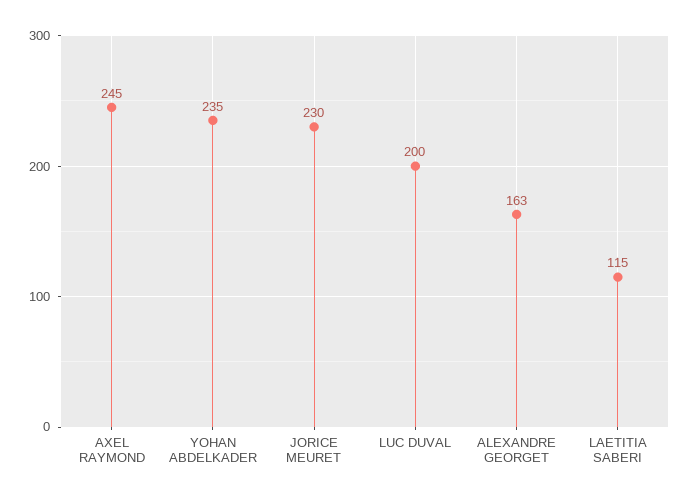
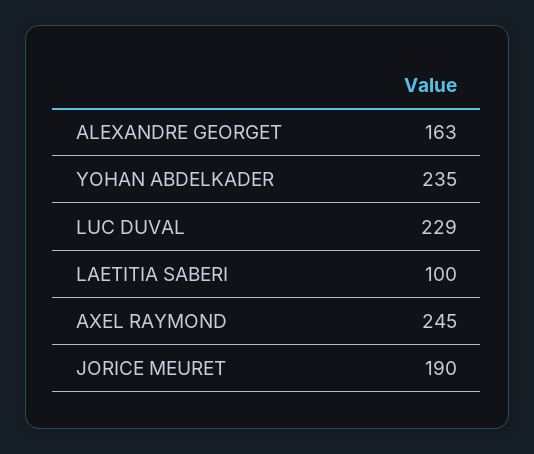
JORICE MEURET: 230 -> 190
LUC DUVAL: 200 -> 229
LAETITIA SABERI: 115 -> 100

